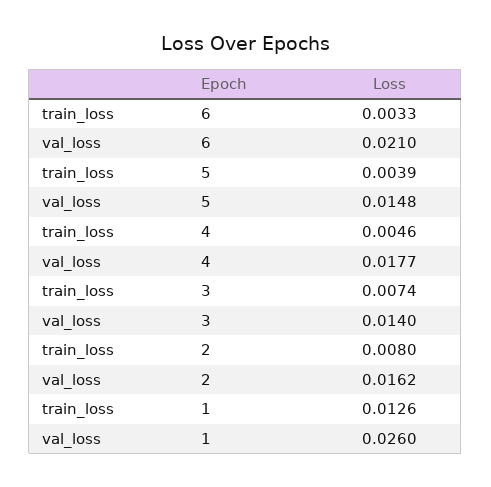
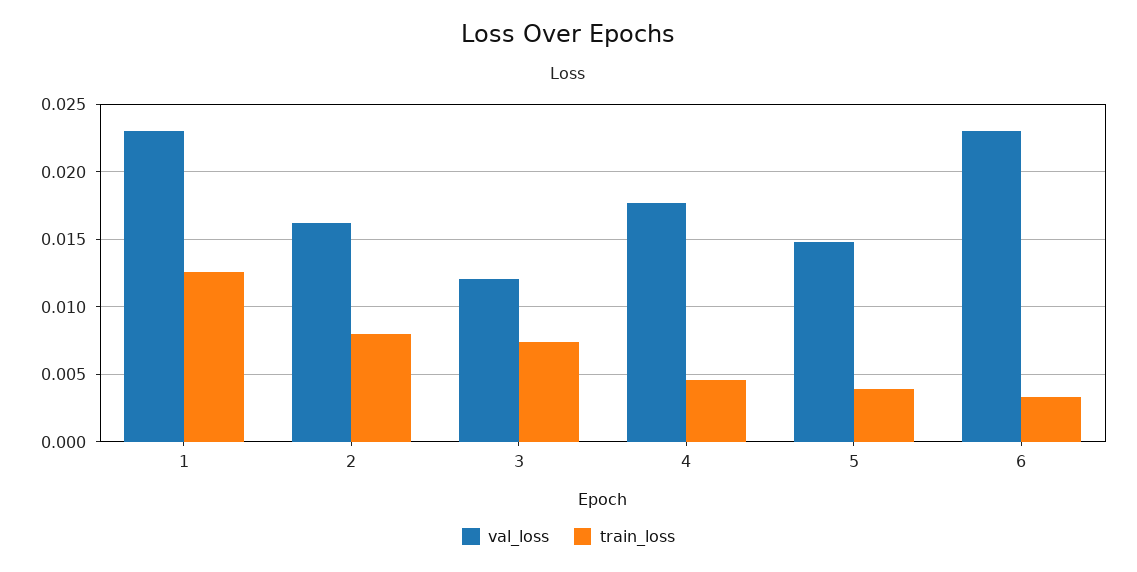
val_loss, 6: 0.021 -> 0.023
val_loss, 3: 0.014 -> 0.012
val_loss, 1: 0.026 -> 0.023

